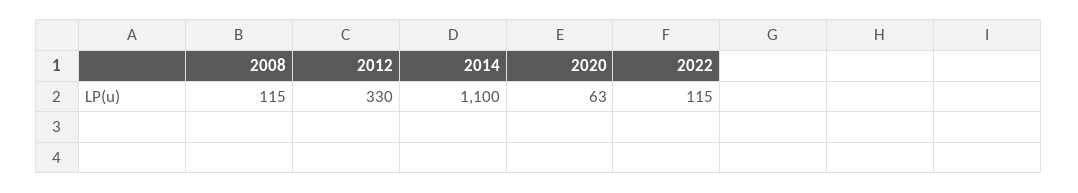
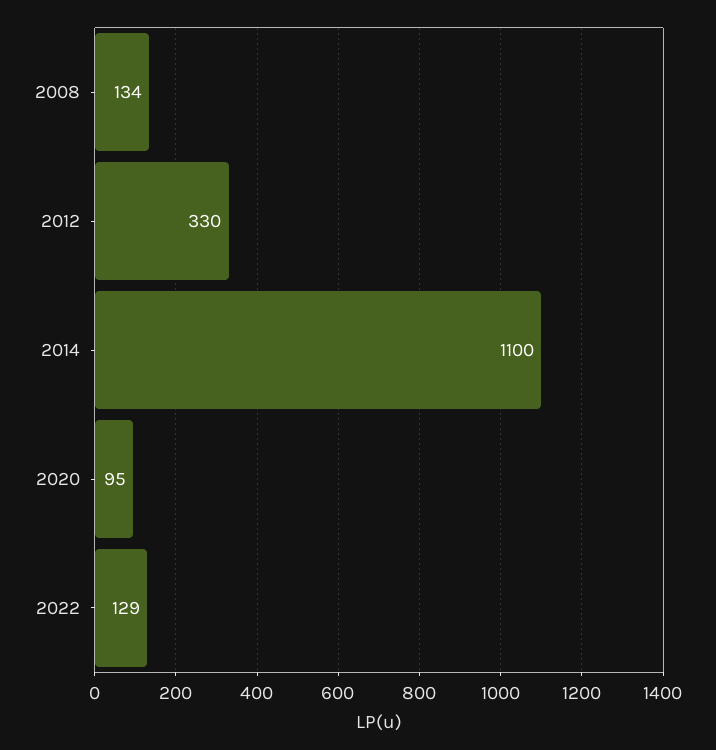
2008: 115 -> 134
2020: 63 -> 95
2022: 115 -> 129

